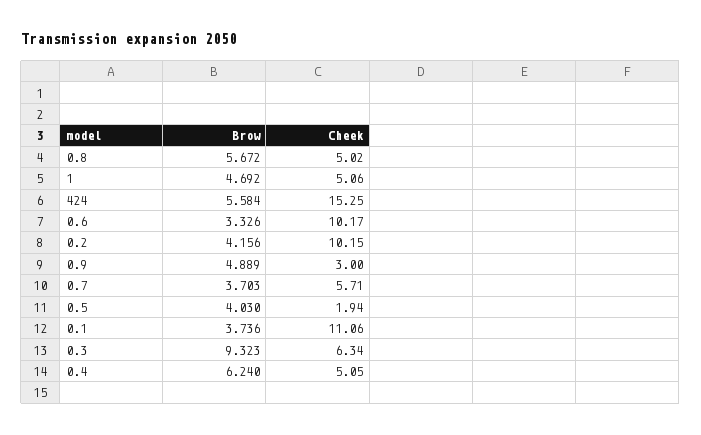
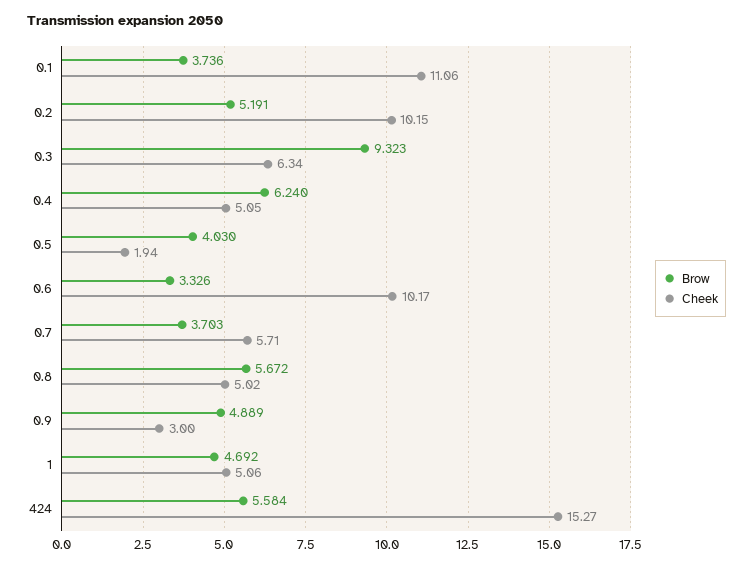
Cheek, 424: 15.25 -> 15.27
Brow, 0.2: 4.156 -> 5.191

